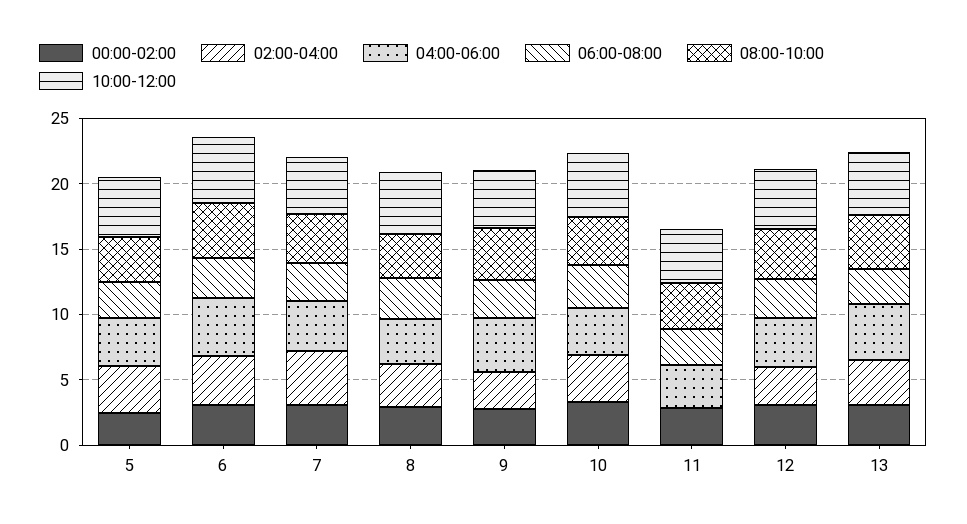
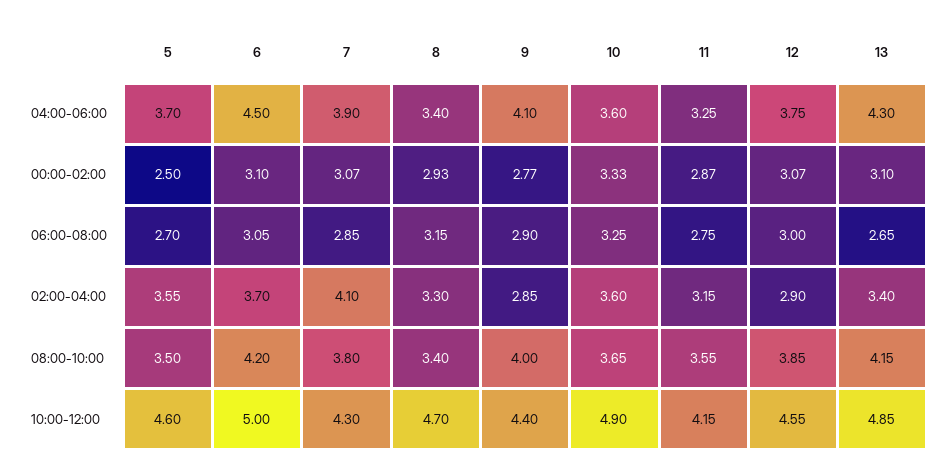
02:00-04:00, 11: 0 -> 3.15

